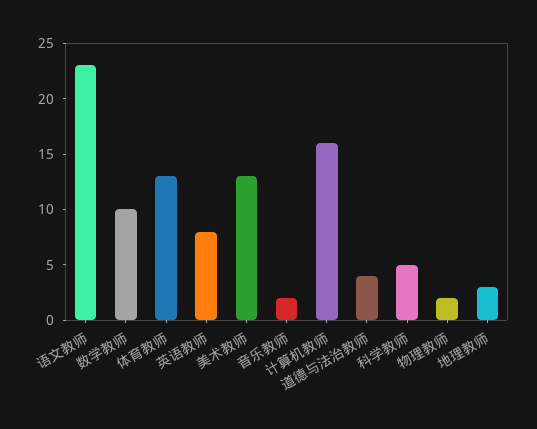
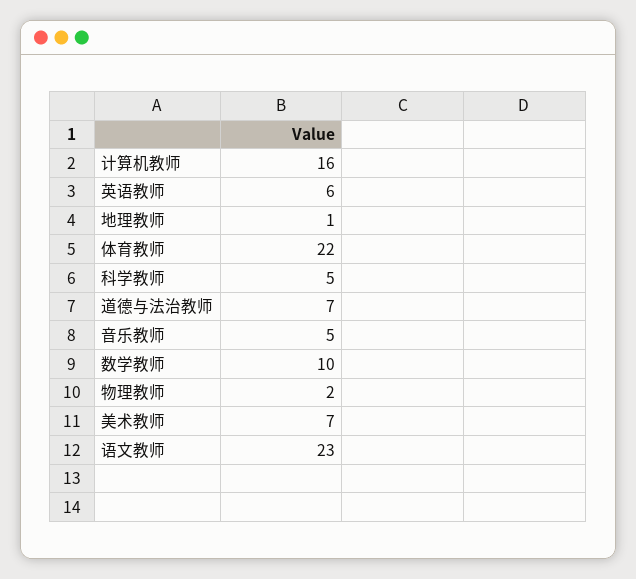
体育教师: 13 -> 22
英语教师: 8 -> 6
美术教师: 13 -> 7
音乐教师: 2 -> 5
道德与法治教师: 4 -> 7
地理教师: 3 -> 1

